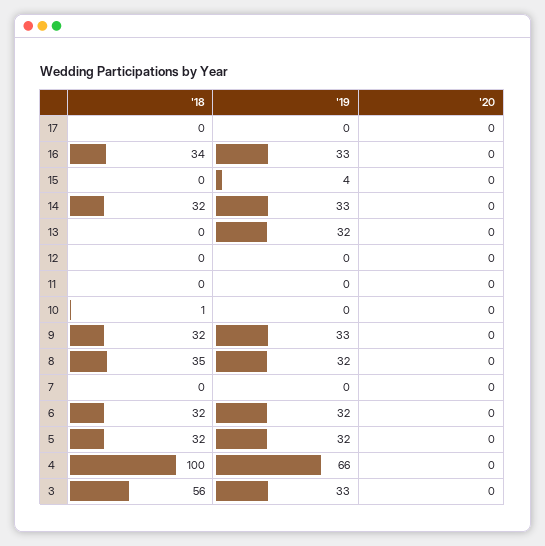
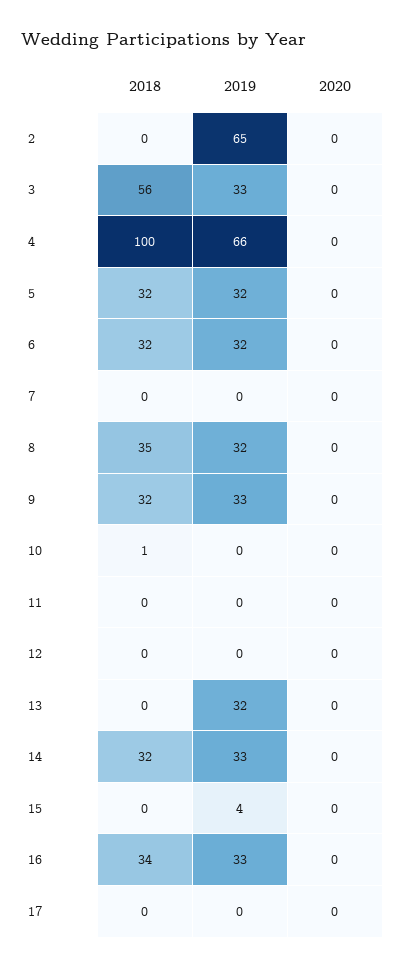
'18, 2: none -> 0
'19, 2: none -> 65
'20, 2: none -> 0

